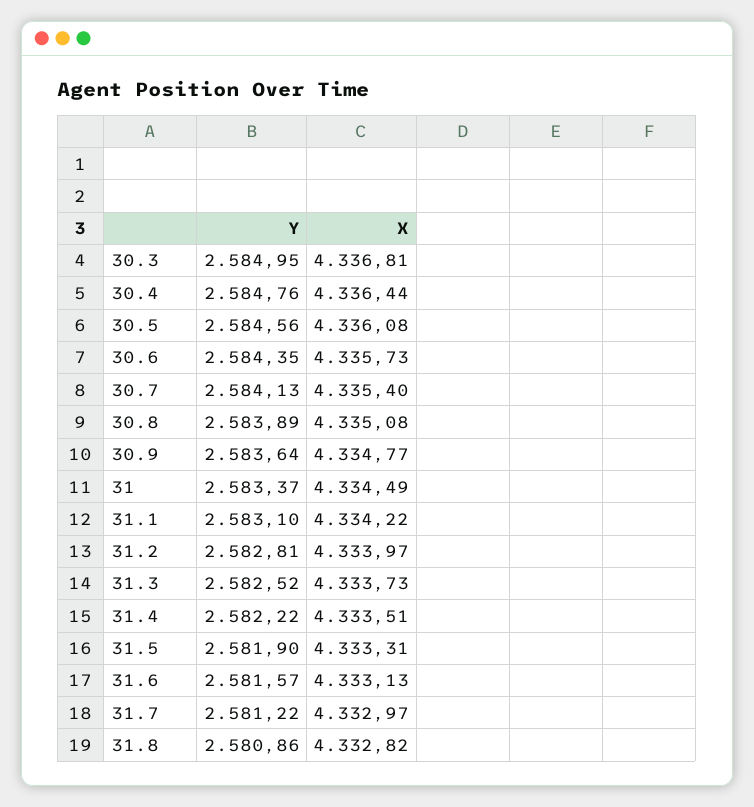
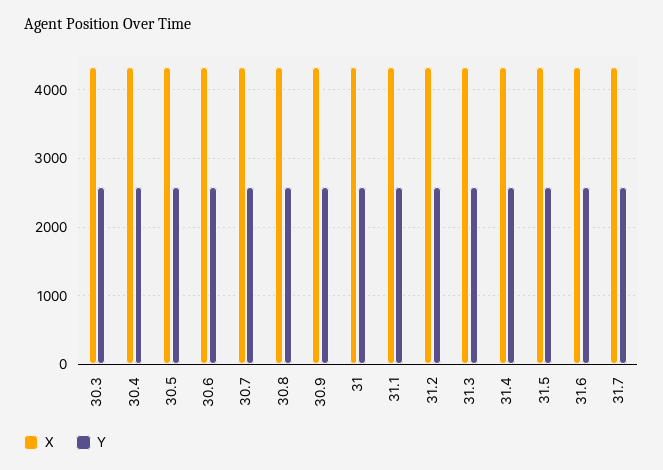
Y, 31.8: 2580.86 -> none
X, 31.8: 4332.82 -> none

